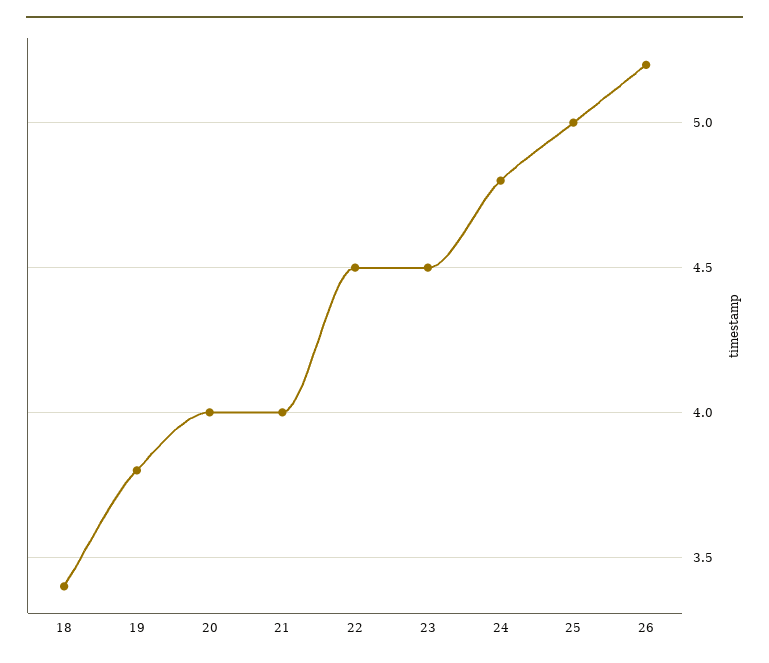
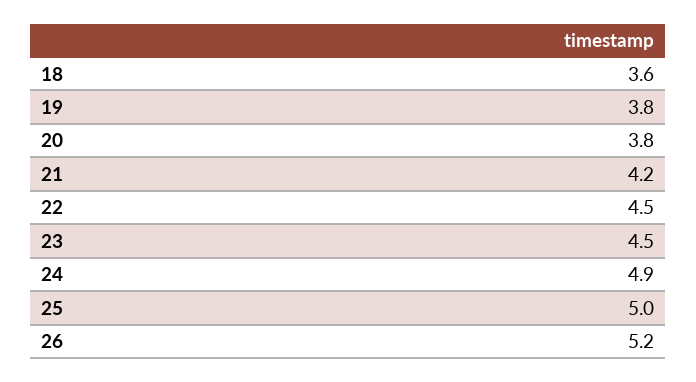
18: 3.4 -> 3.6
20: 4 -> 3.8
21: 4 -> 4.2
24: 4.8 -> 4.9

